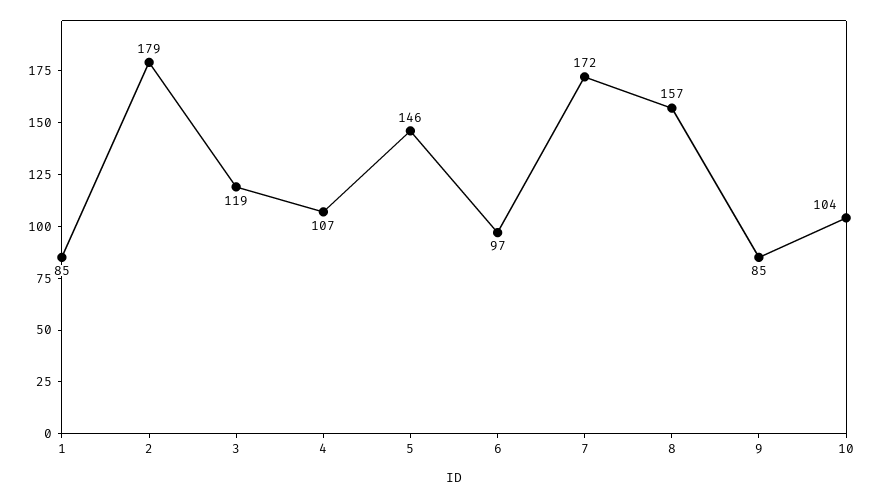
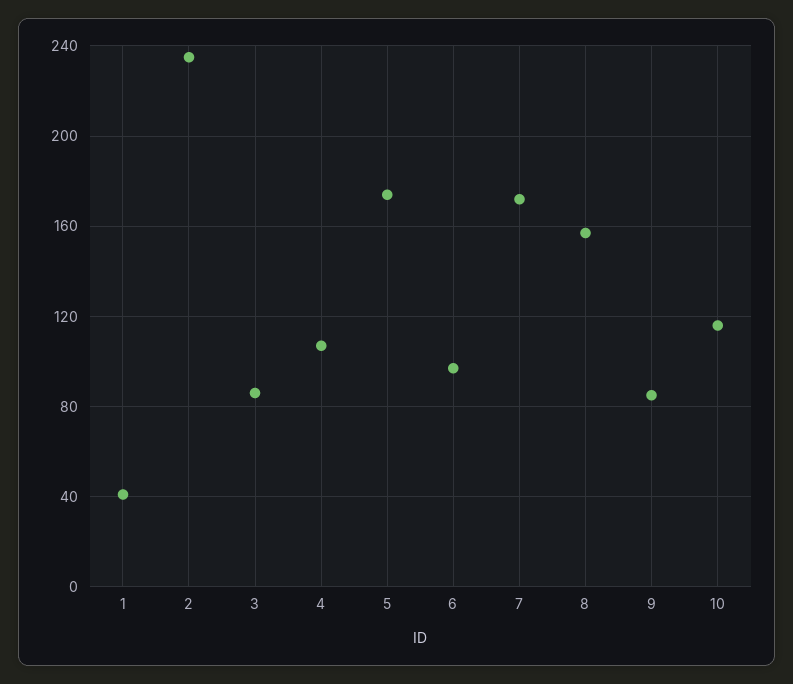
1: 85 -> 40
2: 179 -> 235
3: 119 -> 85
5: 146 -> 175
10: 104 -> 115

